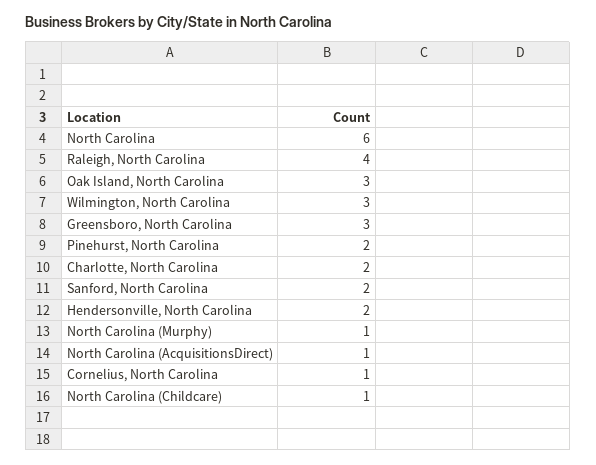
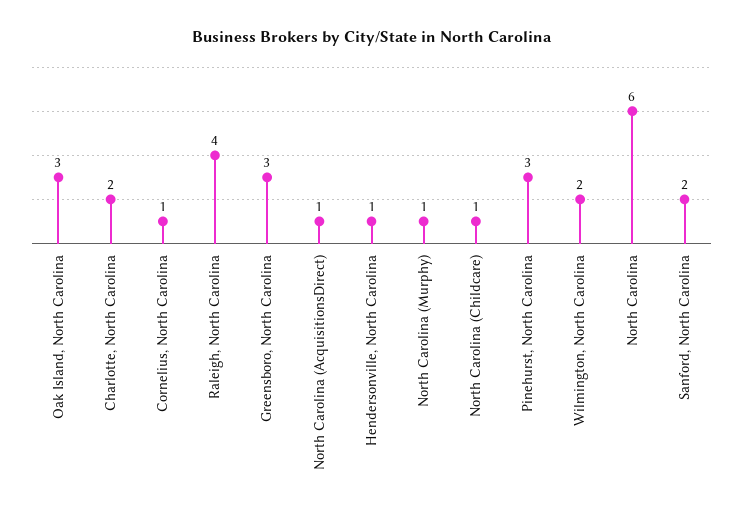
Wilmington, North Carolina: 3 -> 2
Pinehurst, North Carolina: 2 -> 3
Hendersonville, North Carolina: 2 -> 1

